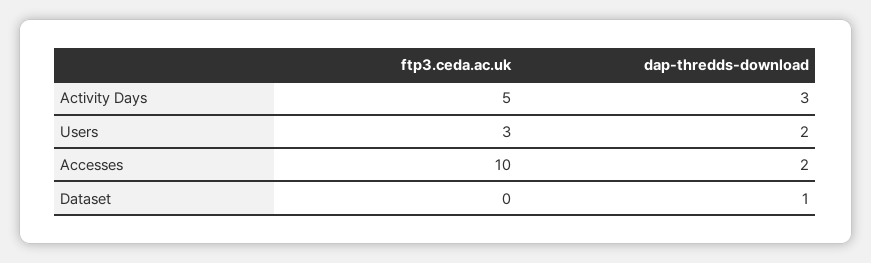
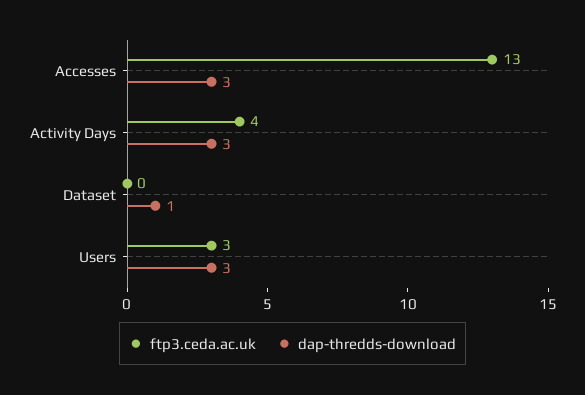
ftp3.ceda.ac.uk, Activity Days: 5 -> 4
dap-thredds-download, Users: 2 -> 3
ftp3.ceda.ac.uk, Accesses: 10 -> 13
dap-thredds-download, Accesses: 2 -> 3

